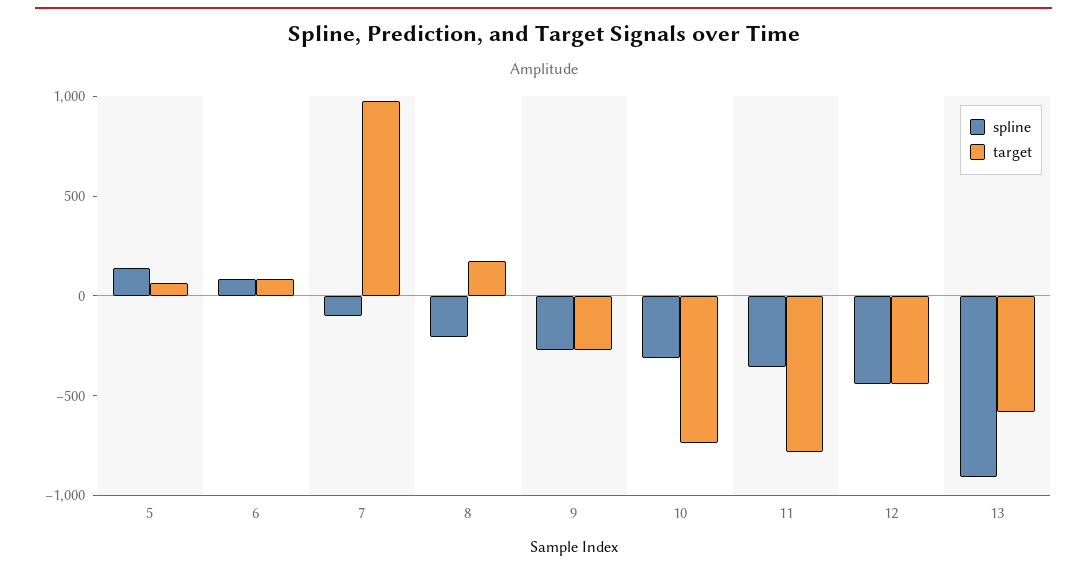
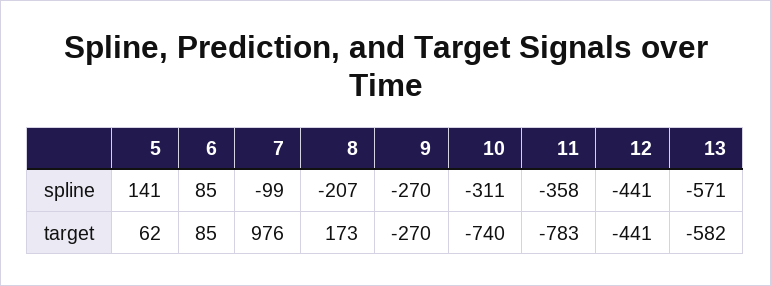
spline, 13: -900 -> -571

